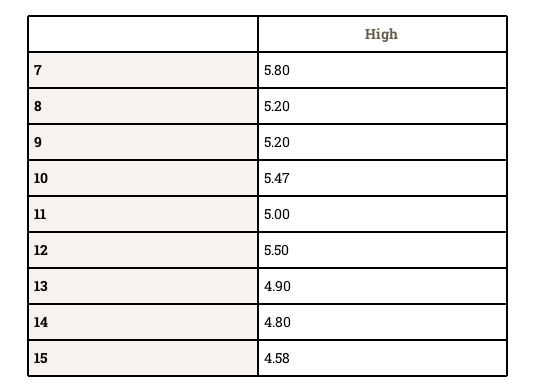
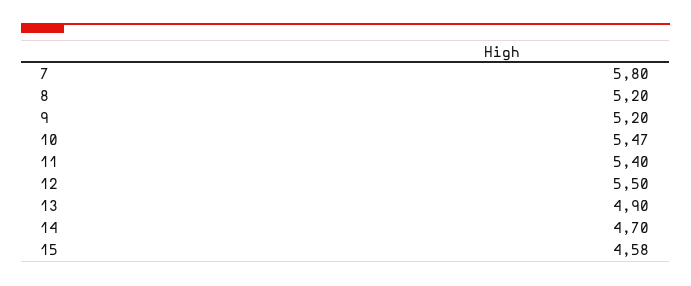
11: 5 -> 5.4
14: 4.8 -> 4.7

